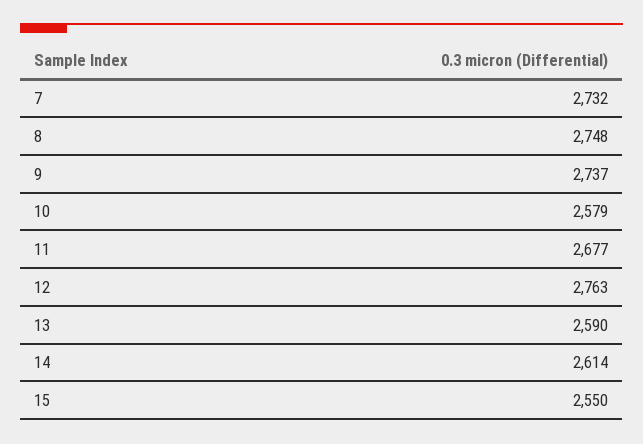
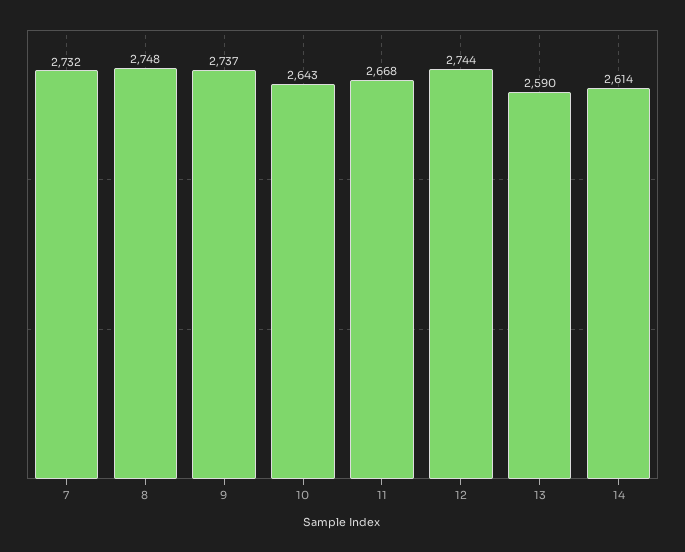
10: 2579 -> 2643
11: 2677 -> 2668
12: 2763 -> 2744
15: 2550 -> none

